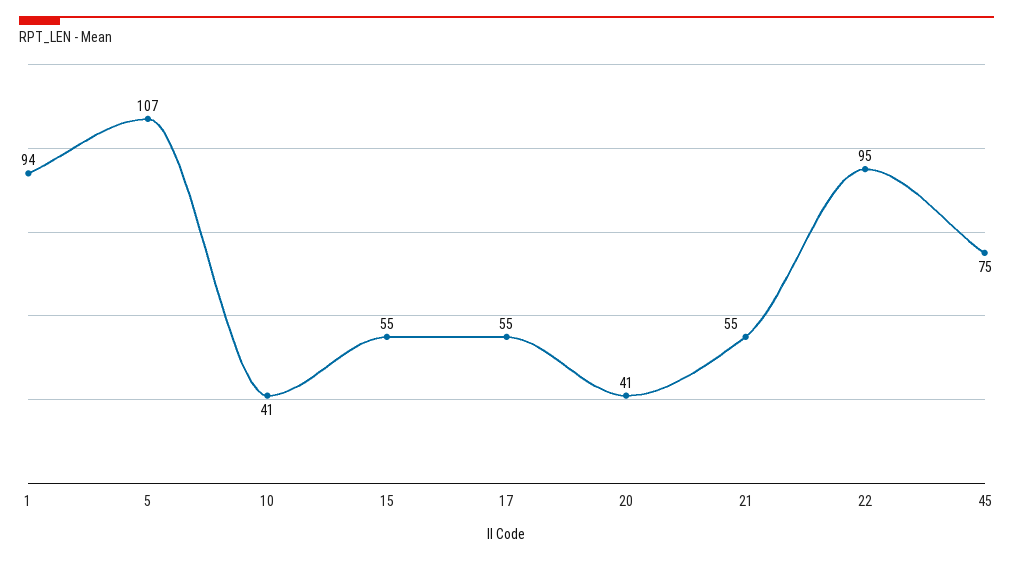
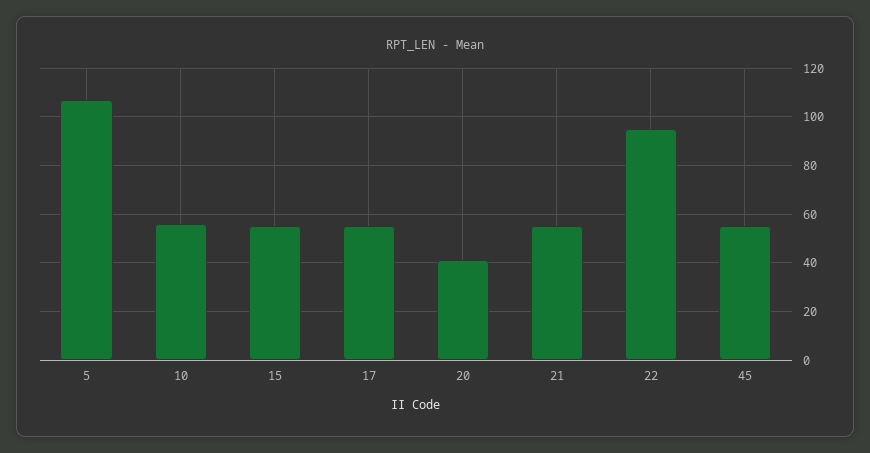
1: 94 -> none
10: 41 -> 55
45: 75 -> 55

